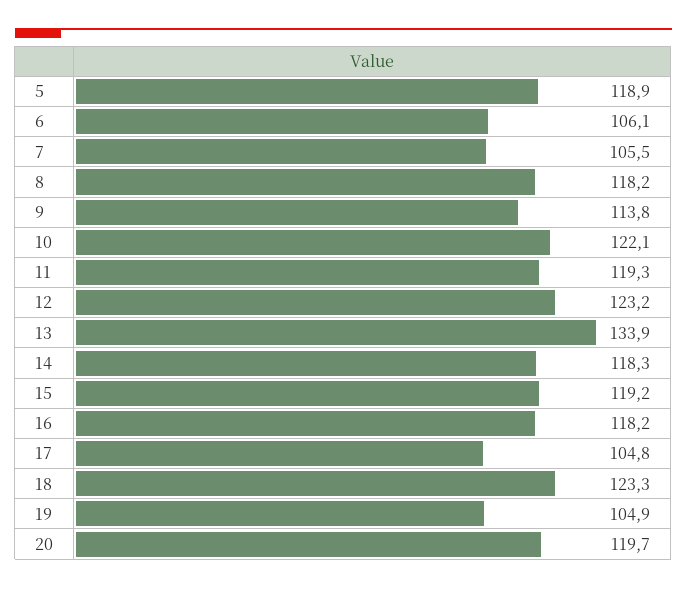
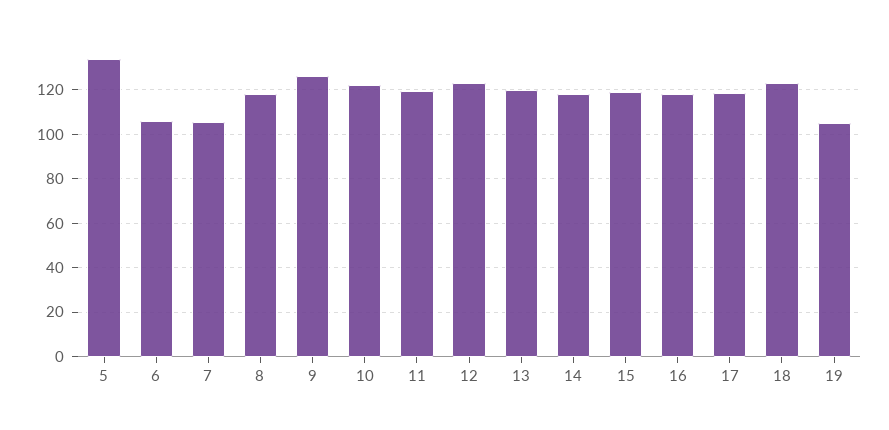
5: 118.9 -> 135
9: 113.8 -> 125
13: 133.9 -> 120
17: 104.8 -> 120
20: 119.7 -> none

